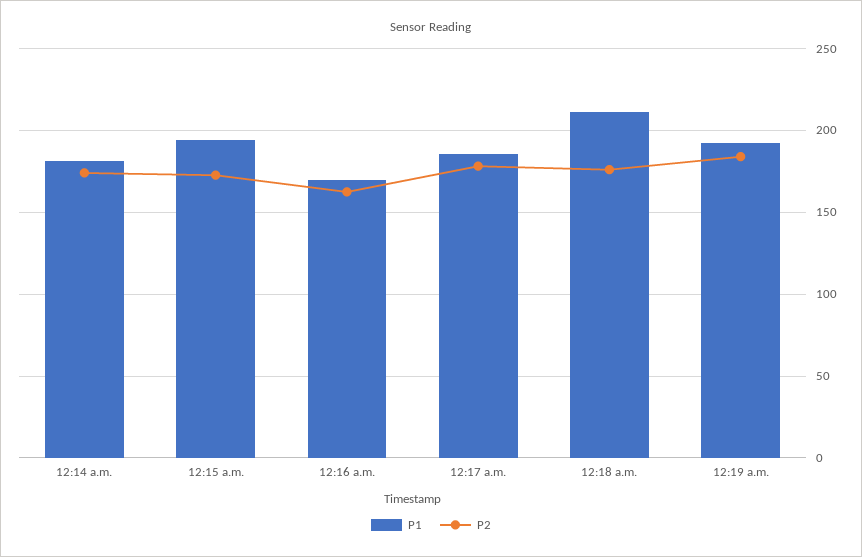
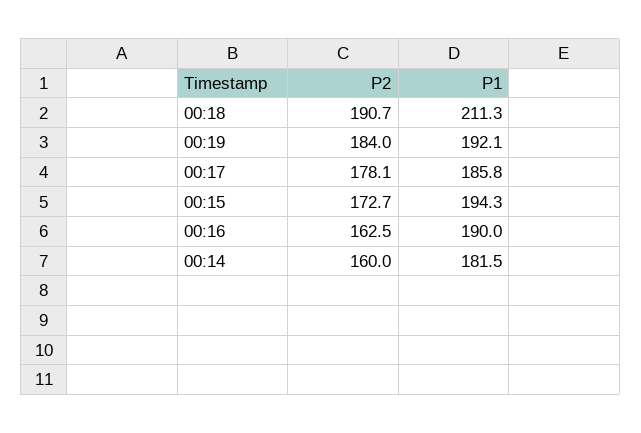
P2, 12:14 a.m.: 175 -> 160
P1, 12:16 a.m.: 170 -> 190
P2, 12:18 a.m.: 175 -> 190.7

